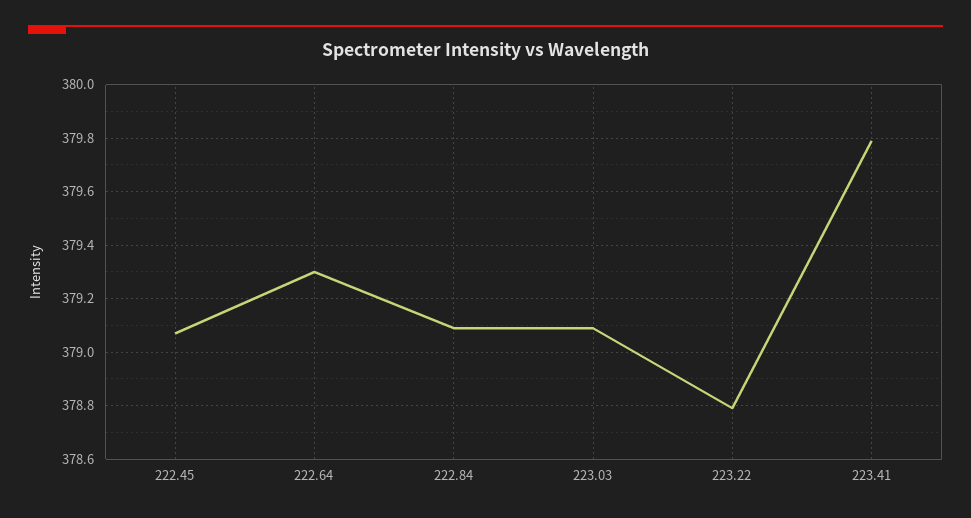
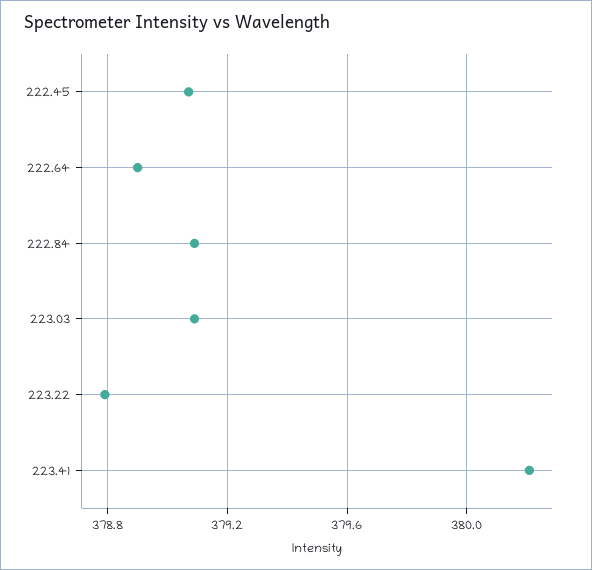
222.64: 379.3 -> 378.9
223.41: 379.8 -> 380.2

